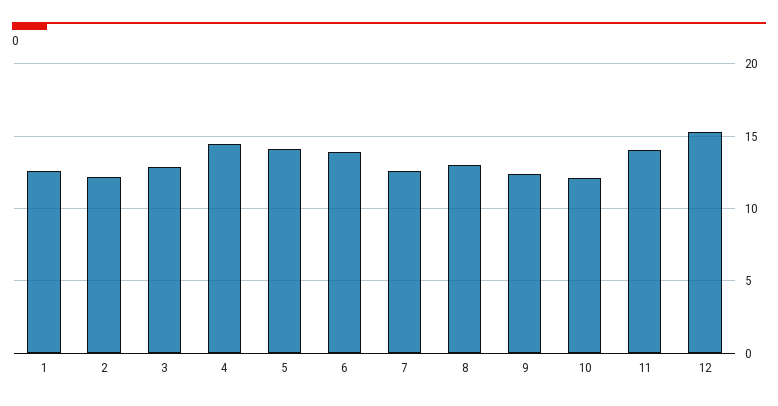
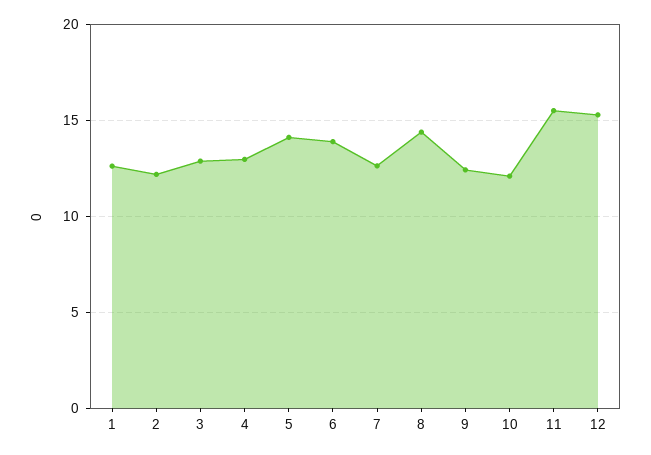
4: 14.5 -> 13
8: 13 -> 14.5
11: 14 -> 15.5

